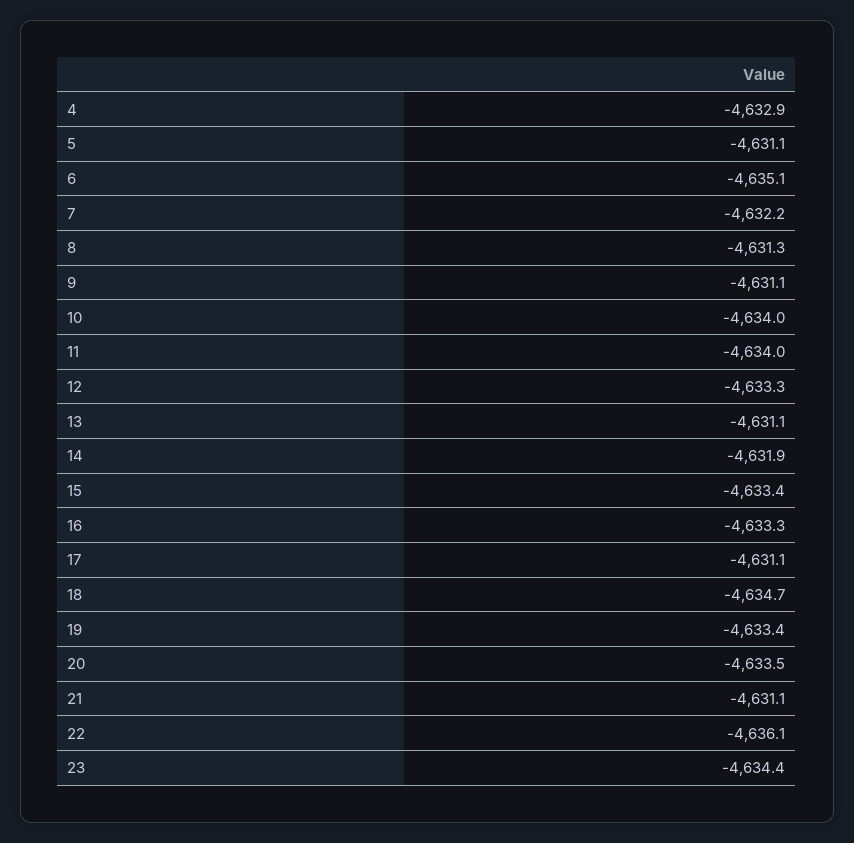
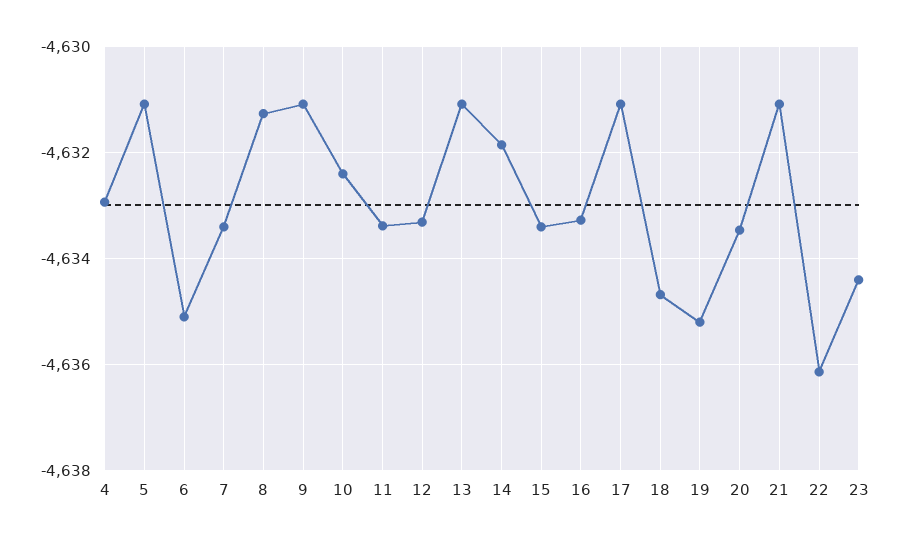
7: -4632.2 -> -4633.4
10: -4634 -> -4632.4
11: -4634 -> -4633.4
19: -4633.4 -> -4635.2

